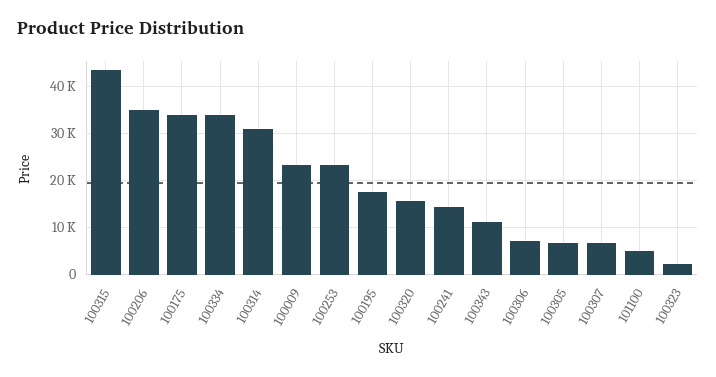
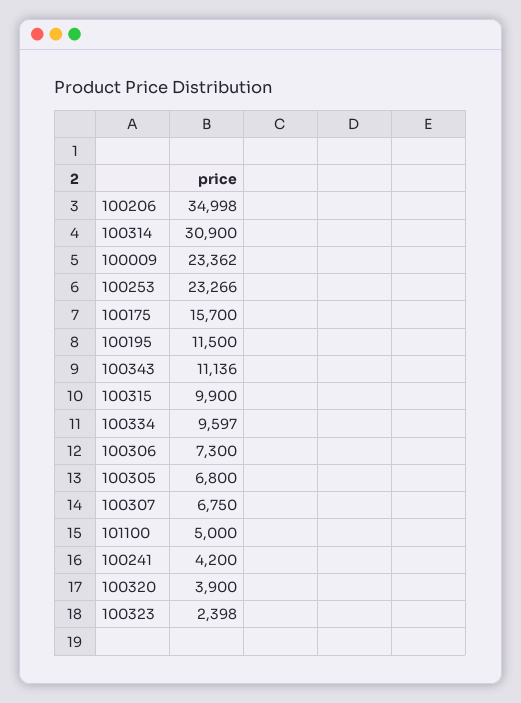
100315: 44000 -> 9900
100175: 34000 -> 15700
100334: 34000 -> 9597
100195: 18000 -> 11500
100320: 16000 -> 3900
100241: 14000 -> 4200

